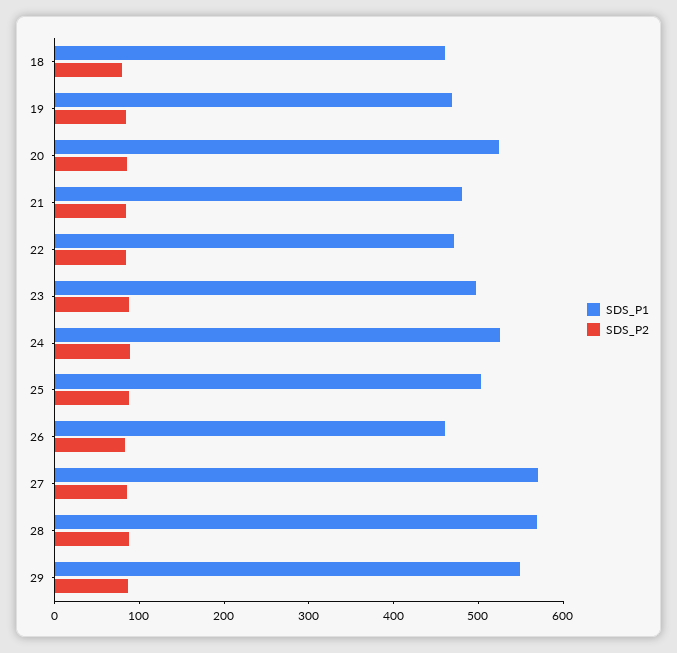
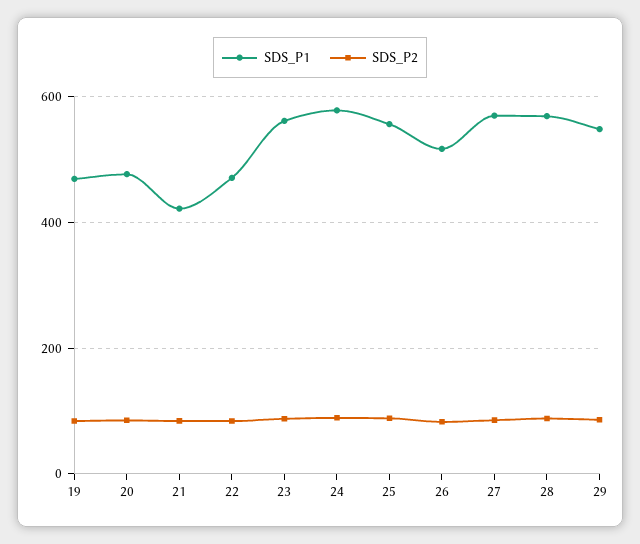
SDS_P1, 18: 460 -> none
SDS_P2, 18: 80 -> none
SDS_P1, 20: 520 -> 480
SDS_P1, 21: 480 -> 420
SDS_P1, 23: 500 -> 560
SDS_P1, 24: 520 -> 580
SDS_P1, 25: 500 -> 560
SDS_P1, 26: 460 -> 520

